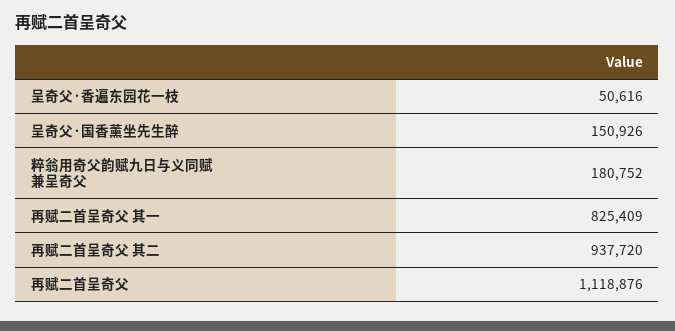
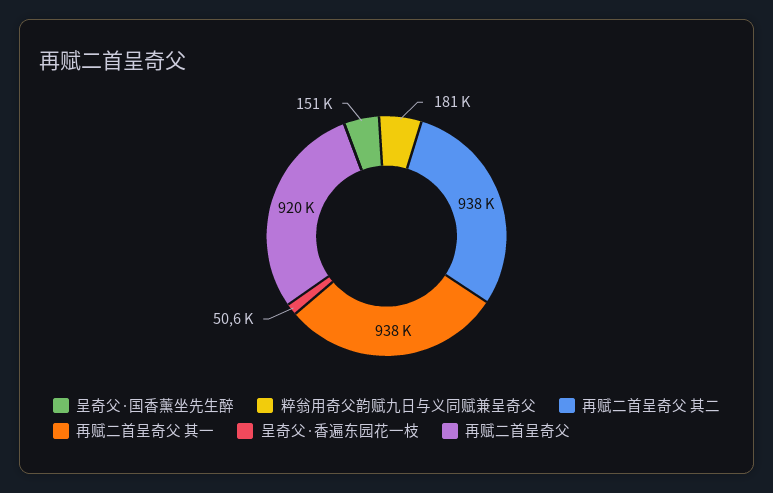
再赋二首呈奇父 其一: 825409 -> 938000
再赋二首呈奇父: 1118876 -> 920000

